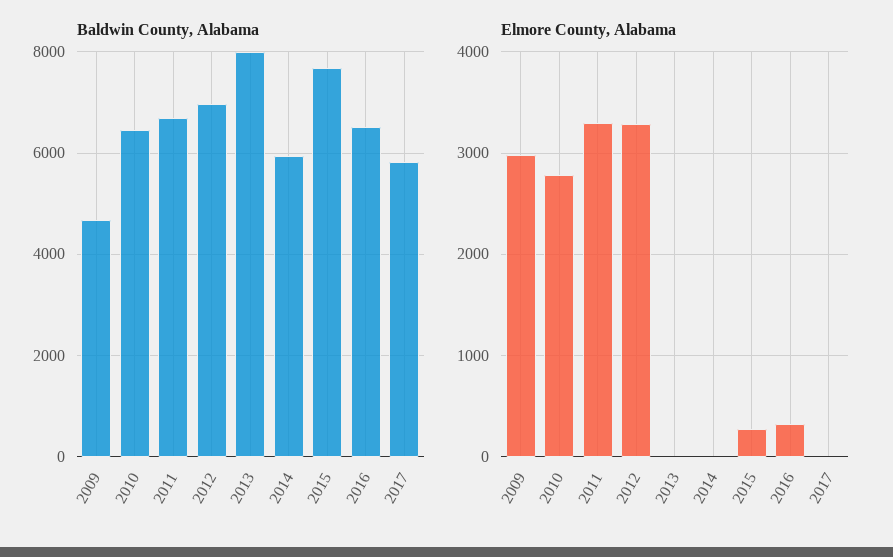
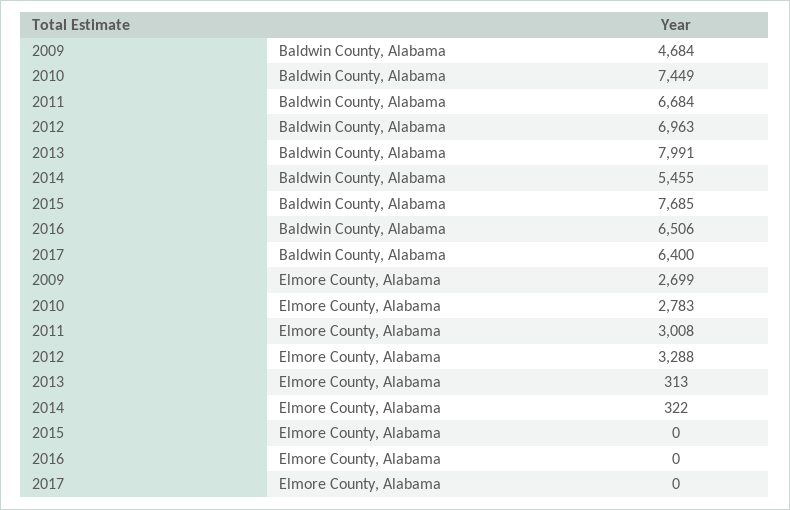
Baldwin County, Alabama, 2010: 6400 -> 7449
Baldwin County, Alabama, 2014: 6000 -> 5455
Baldwin County, Alabama, 2017: 5800 -> 6400
Elmore County, Alabama, 2009: 3000 -> 2699
Elmore County, Alabama, 2011: 3300 -> 3008
Elmore County, Alabama, 2013: 0 -> 313
Elmore County, Alabama, 2014: 0 -> 322
Elmore County, Alabama, 2015: 300 -> 0
Elmore County, Alabama, 2016: 300 -> 0

